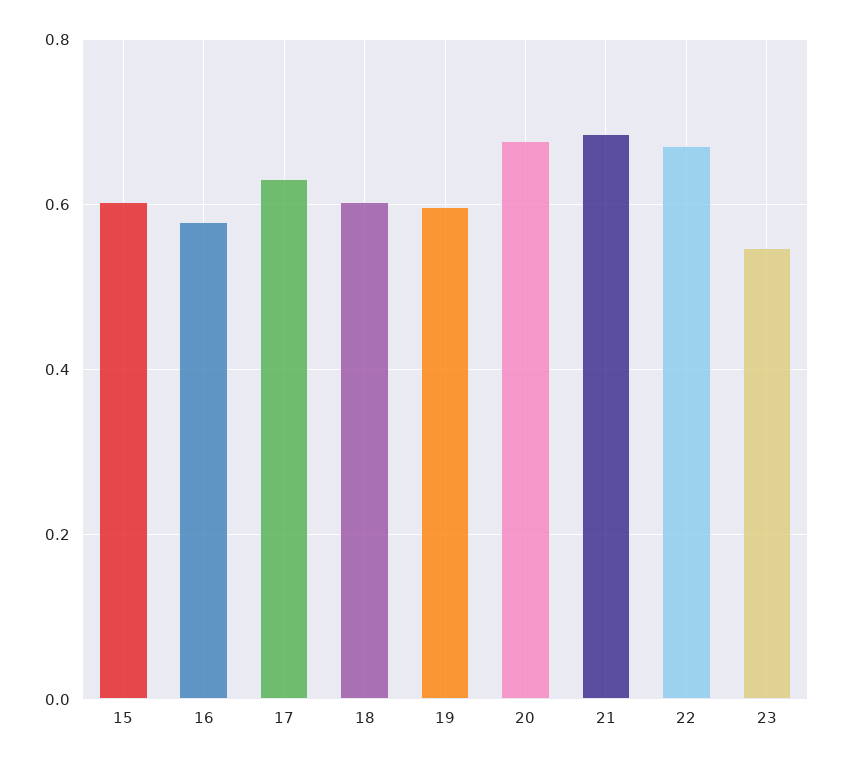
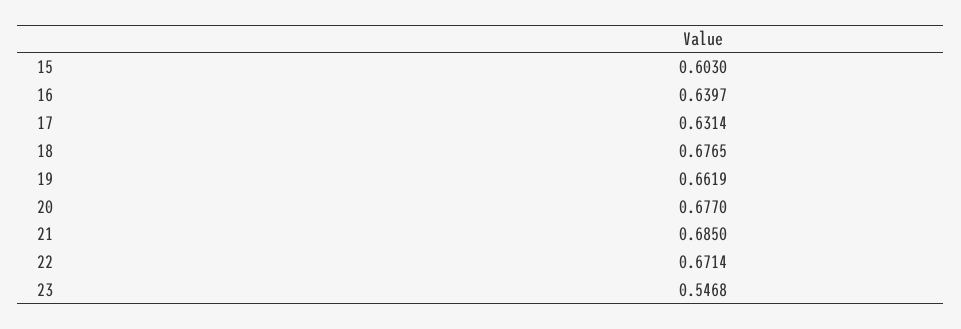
16: 0.58 -> 0.6397
18: 0.6 -> 0.6765
19: 0.6 -> 0.6619

